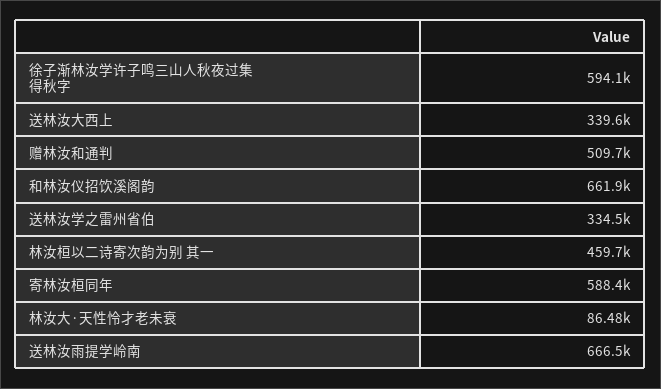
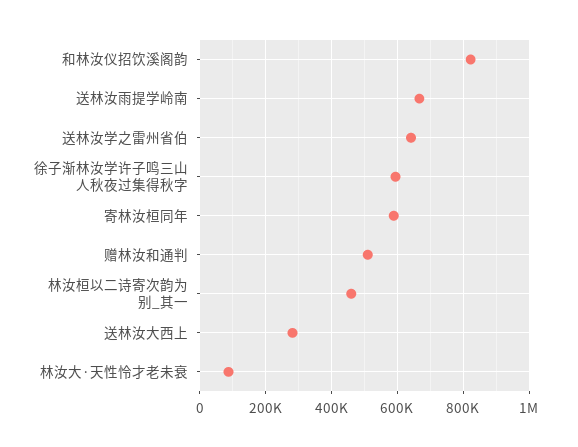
送林汝大西上: 339600 -> 280000
和林汝仪招饮溪阁韵: 661900 -> 820000
送林汝学之雷州省伯: 334500 -> 640000

